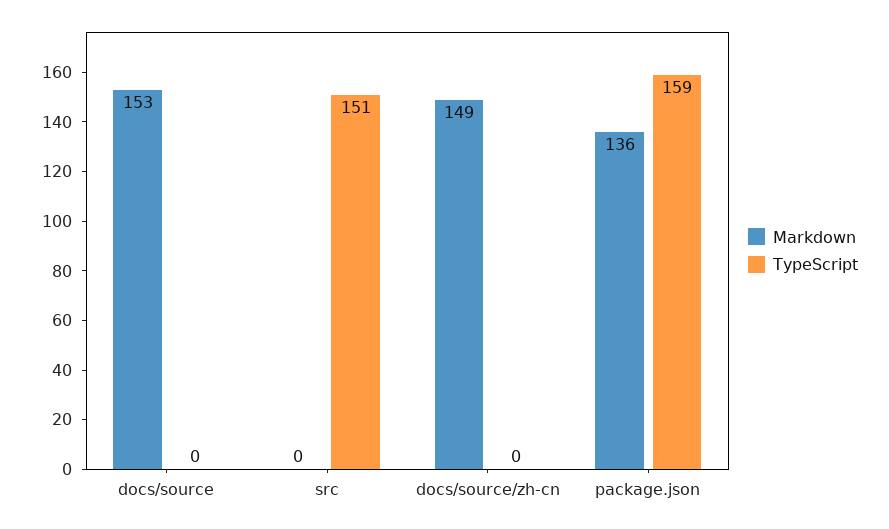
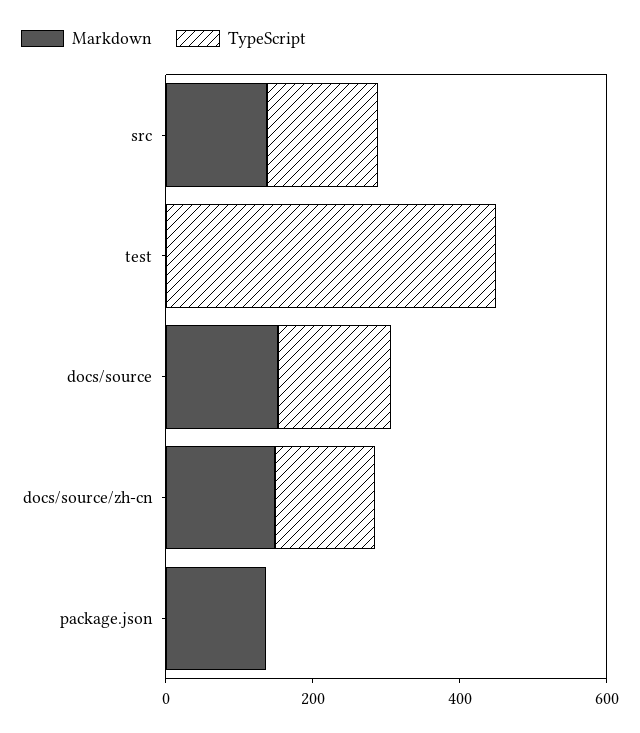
TypeScript, docs/source: 0 -> 150
Markdown, src: 0 -> 150
TypeScript, docs/source/zh-cn: 0 -> 150
TypeScript, package.json: 159 -> 0
Markdown, test: none -> 0
TypeScript, test: none -> 450

